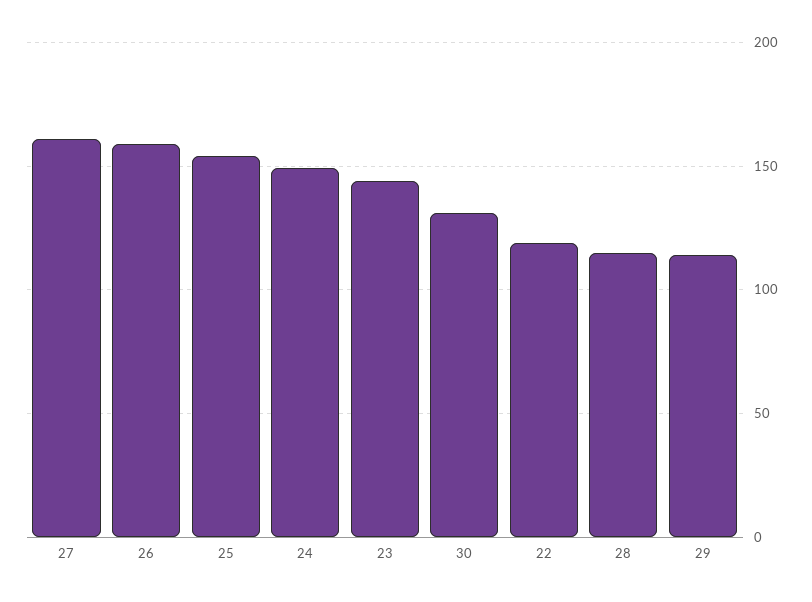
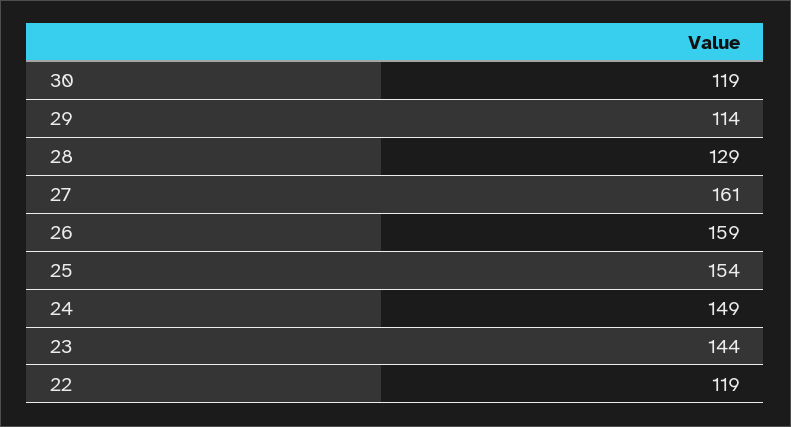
30: 130 -> 119
28: 115 -> 129

